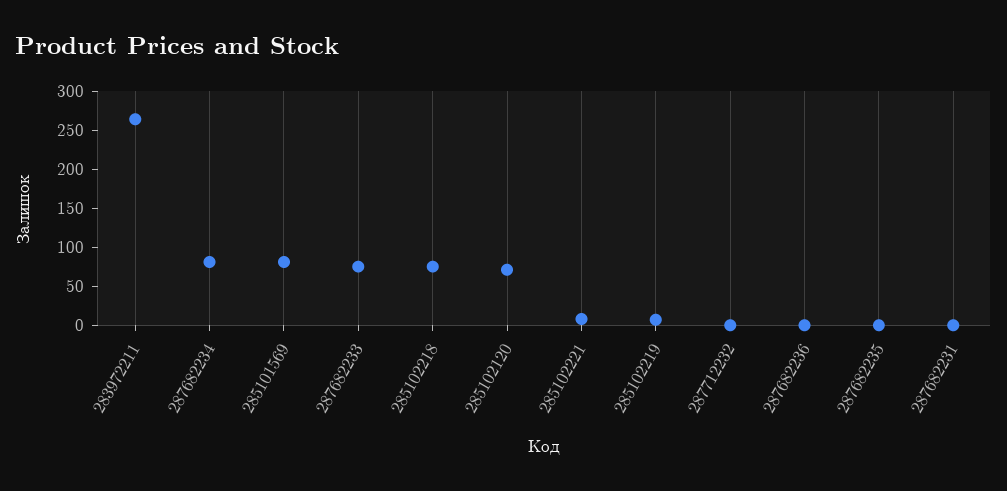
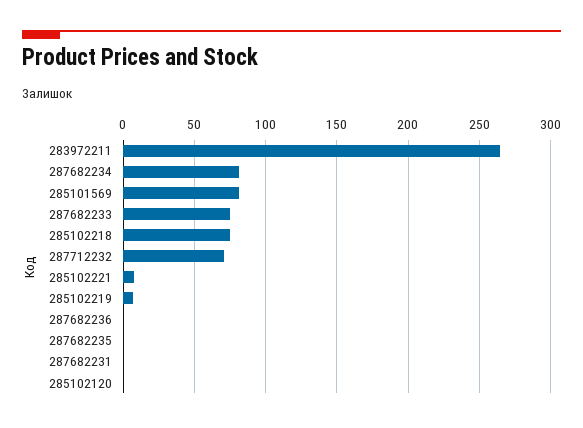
285102120: 75 -> 0
287712232: 0 -> 70

